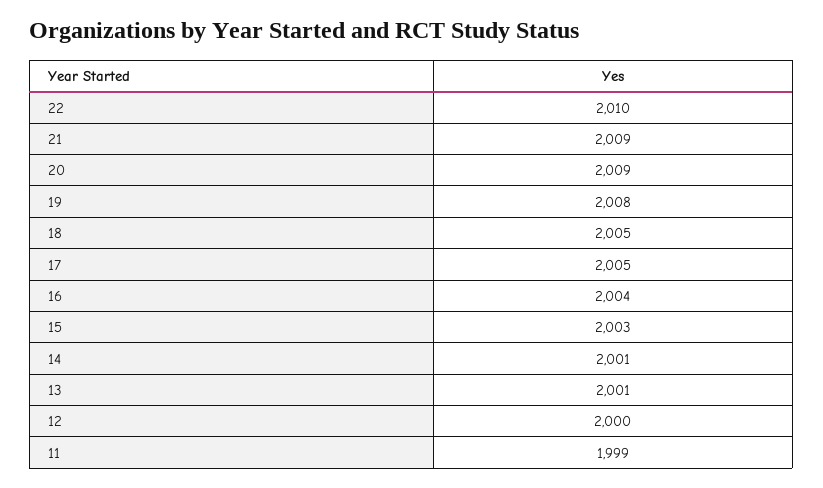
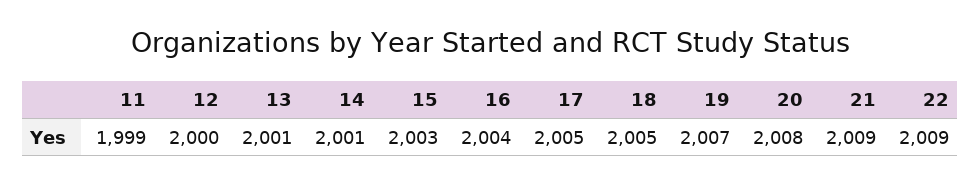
22: 2010 -> 2009
20: 2009 -> 2008
19: 2008 -> 2007

